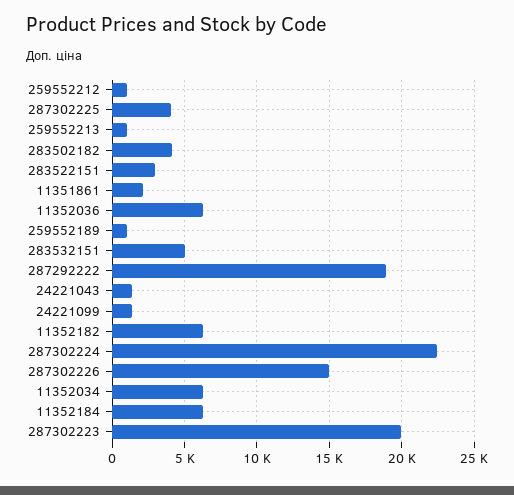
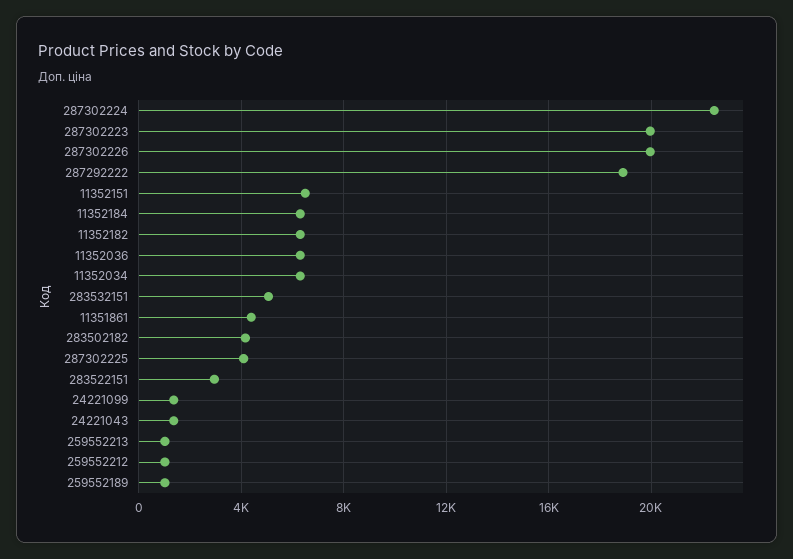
11351861: 2000 -> 4500
287302226: 15000 -> 20000
11352151: none -> 6500

